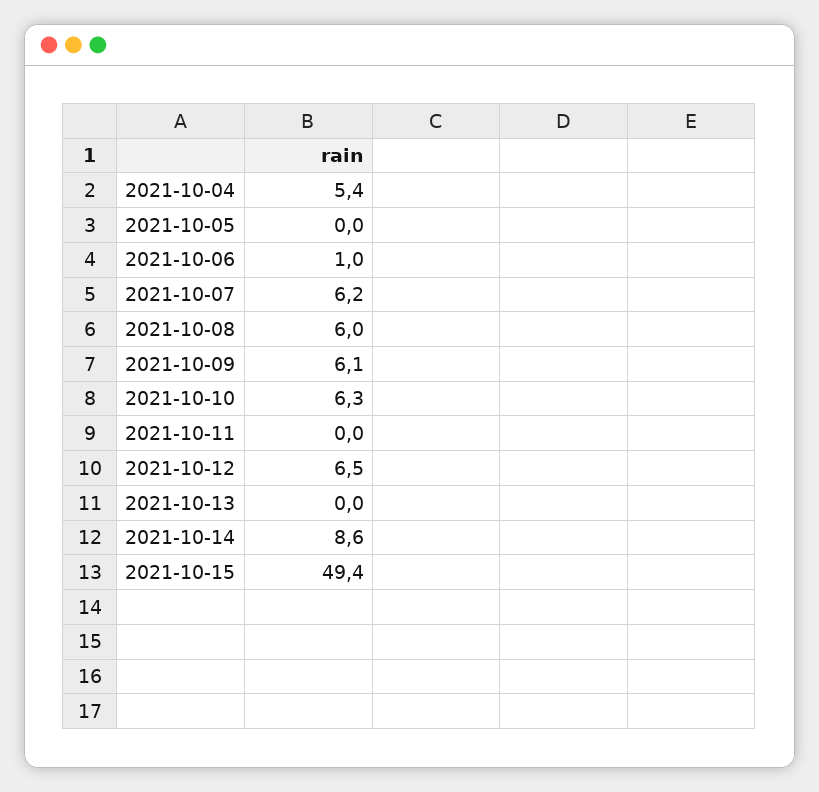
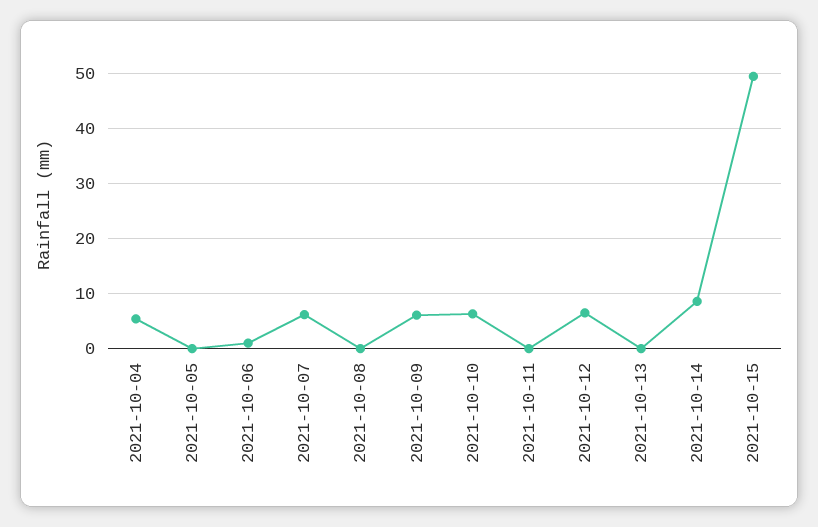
2021-10-08: 6 -> 0

